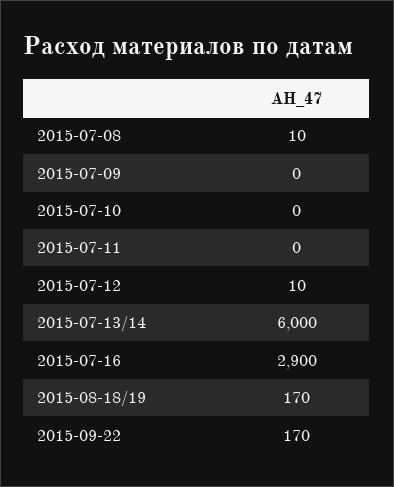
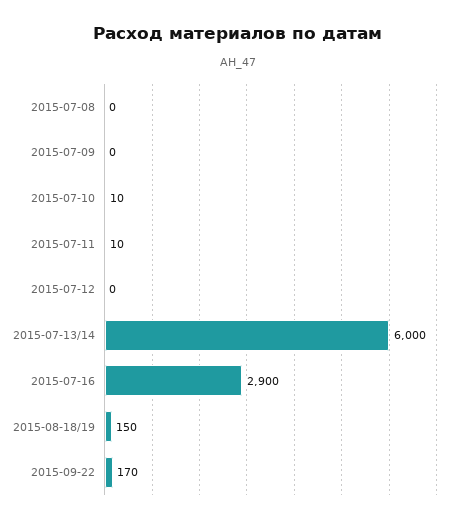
2015-07-08: 10 -> 0
2015-07-10: 0 -> 10
2015-07-11: 0 -> 10
2015-07-12: 10 -> 0
2015-08-18/19: 170 -> 150

